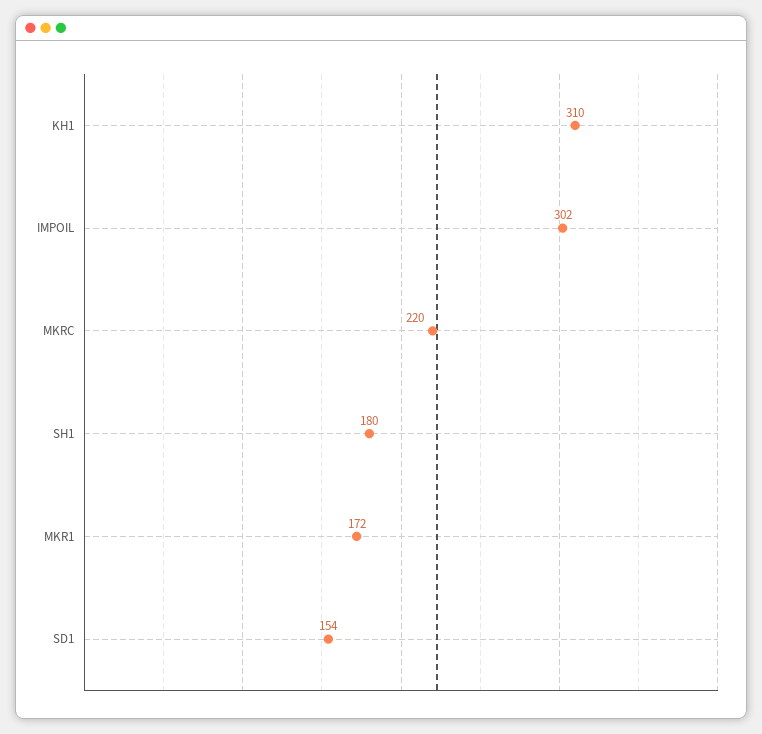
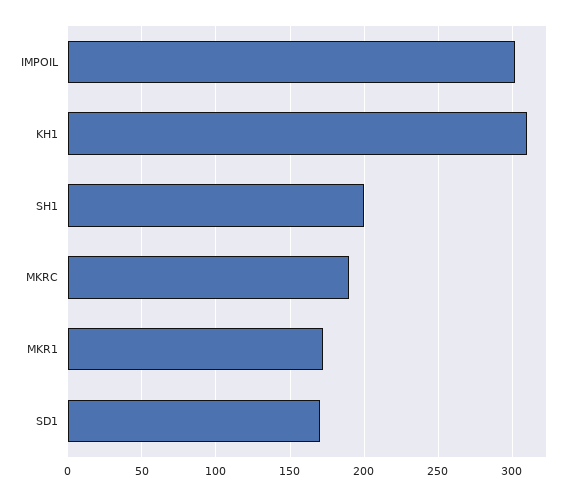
MKRC: 220 -> 190
SH1: 180 -> 200
SD1: 154 -> 170

